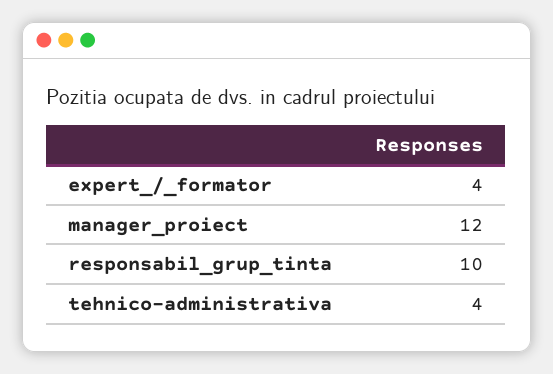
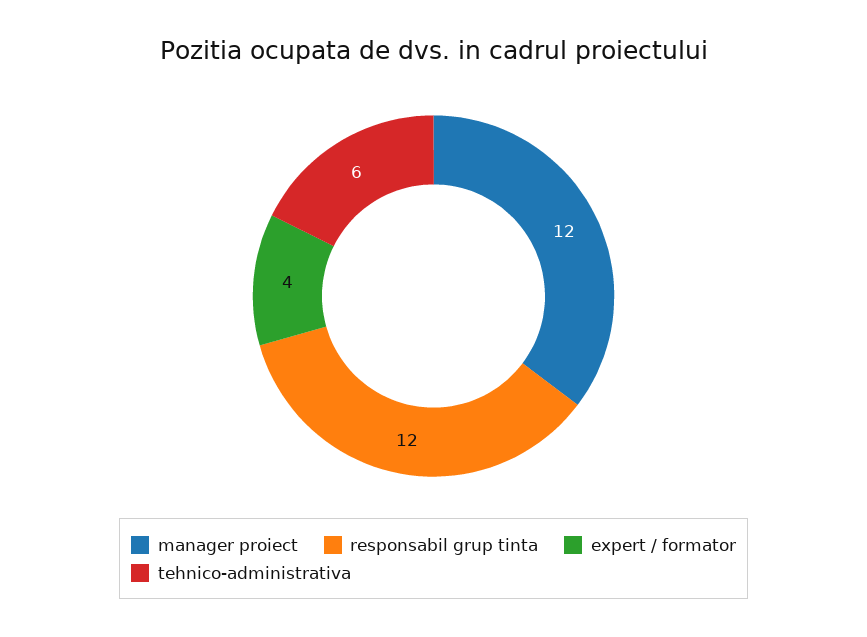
responsabil_grup_tinta: 10 -> 12
tehnico-administrativa: 4 -> 6

